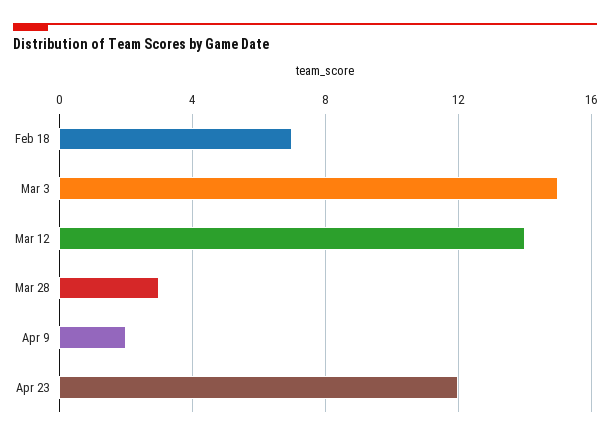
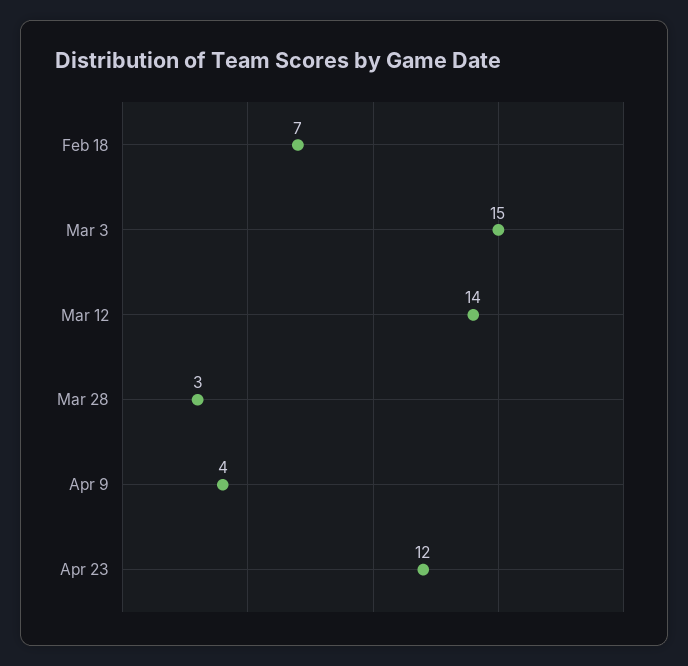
Apr 9: 2 -> 4

